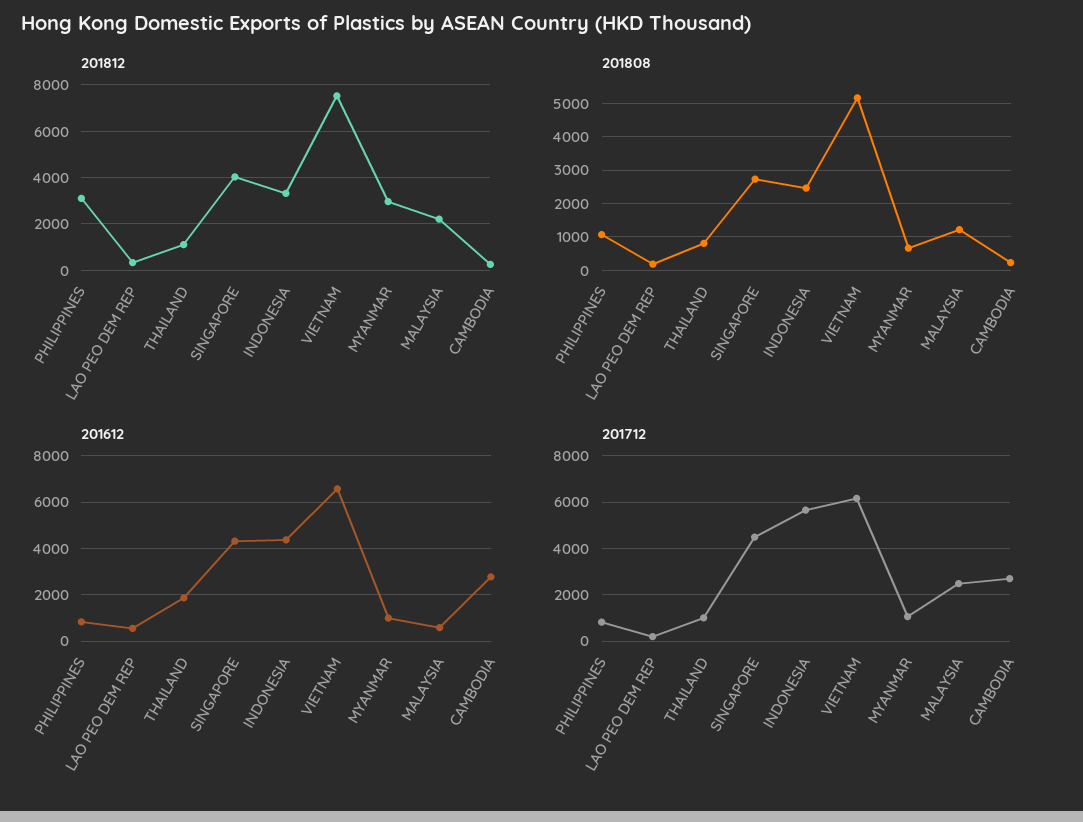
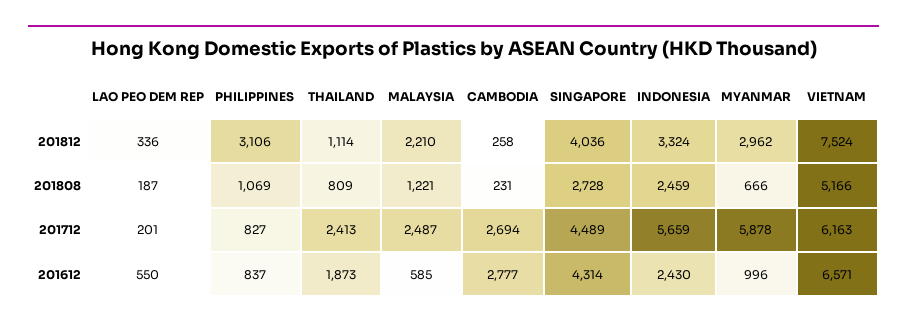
201612, INDONESIA: 4500 -> 2430
201712, THAILAND: 1000 -> 2413
201712, MYANMAR: 1000 -> 5878

